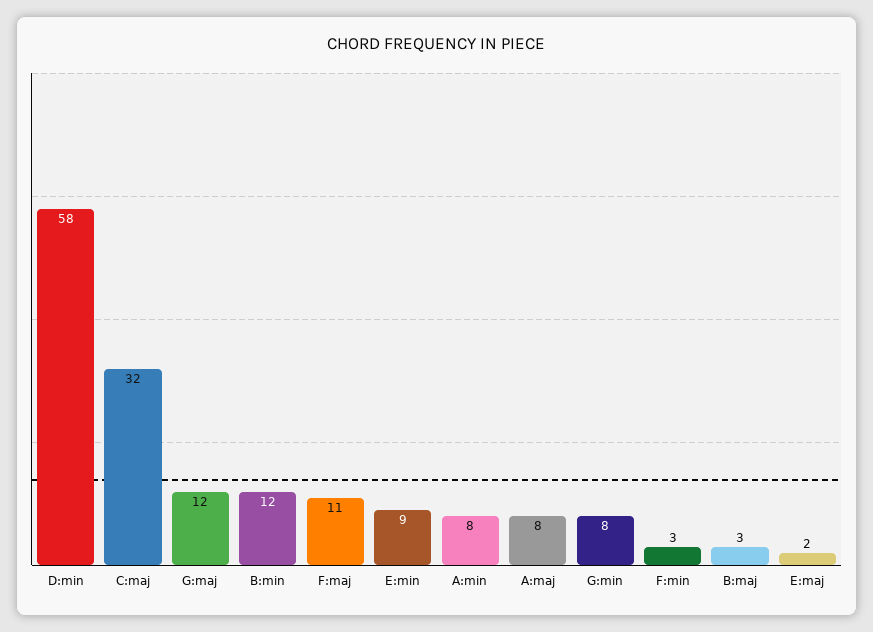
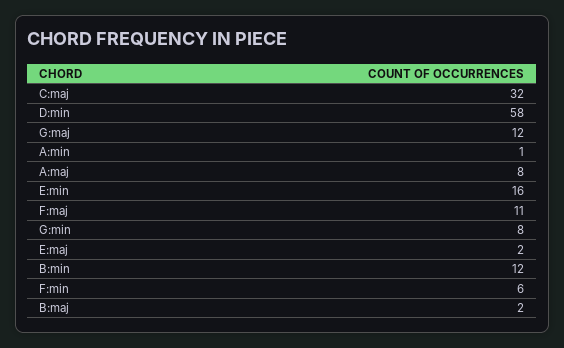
E:min: 9 -> 16
A:min: 8 -> 1
F:min: 3 -> 6
B:maj: 3 -> 2

